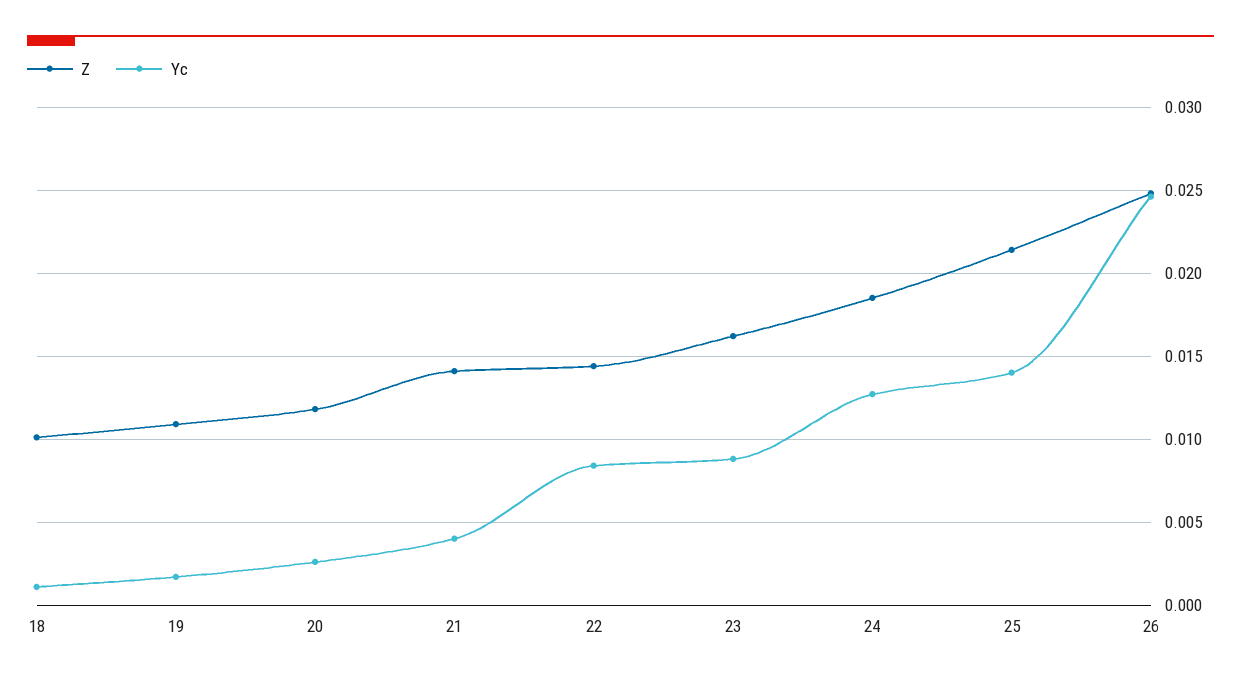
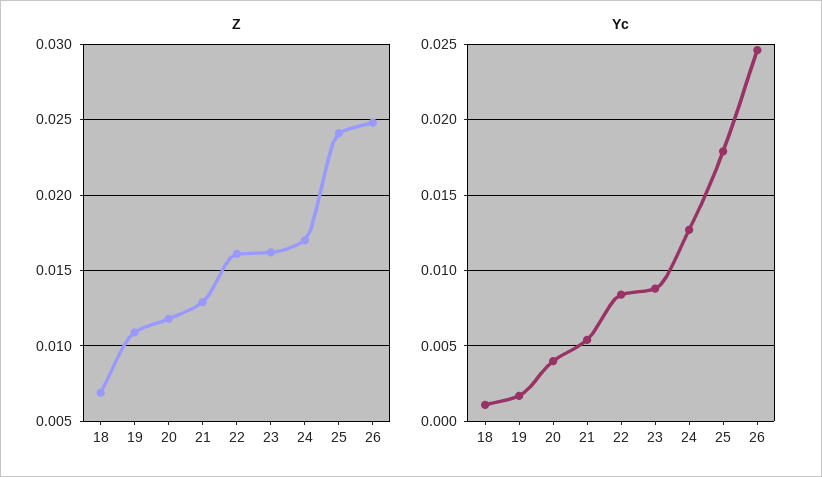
Z, 18: 0.01 -> 0.007
Yc, 20: 0.0025 -> 0.004
Z, 21: 0.014 -> 0.013
Yc, 21: 0.004 -> 0.0055
Z, 22: 0.0145 -> 0.016
Z, 24: 0.0185 -> 0.017
Z, 25: 0.0215 -> 0.024
Yc, 25: 0.014 -> 0.018

